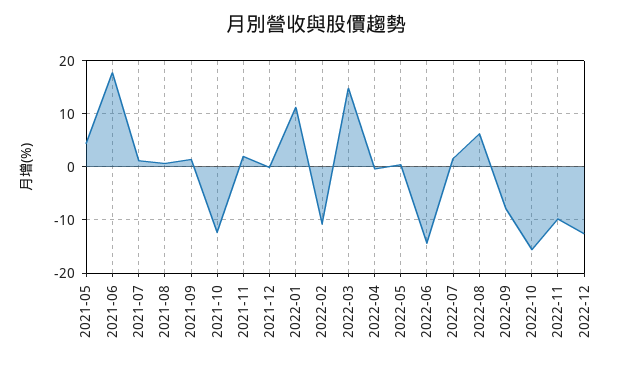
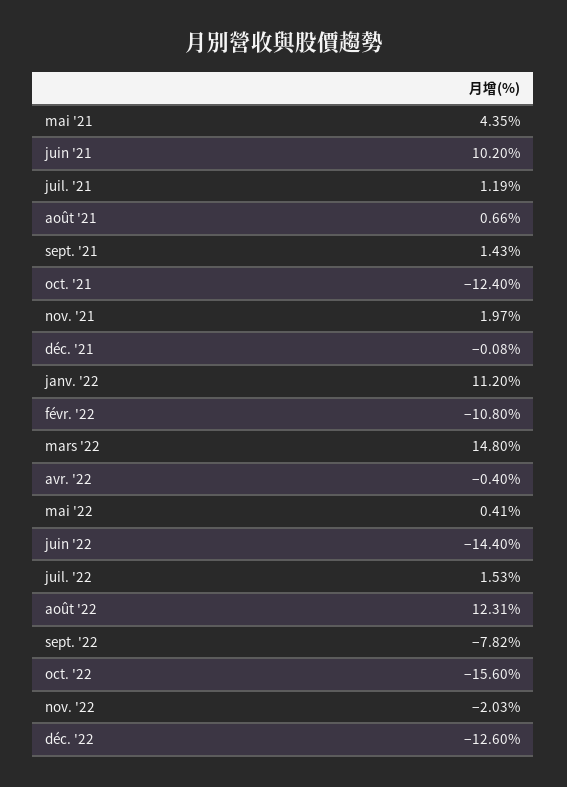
2021-06: 18 -> 10.2
2022-08: 6 -> 12.31
2022-11: -10 -> -2.03

